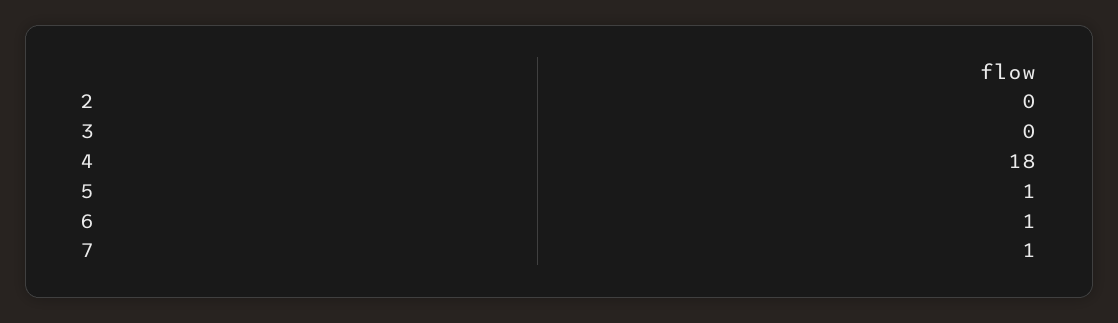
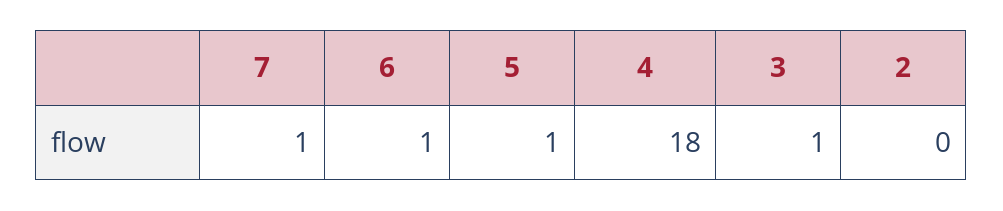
3: 0 -> 1

